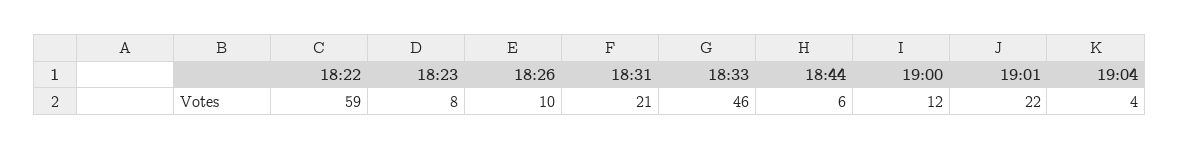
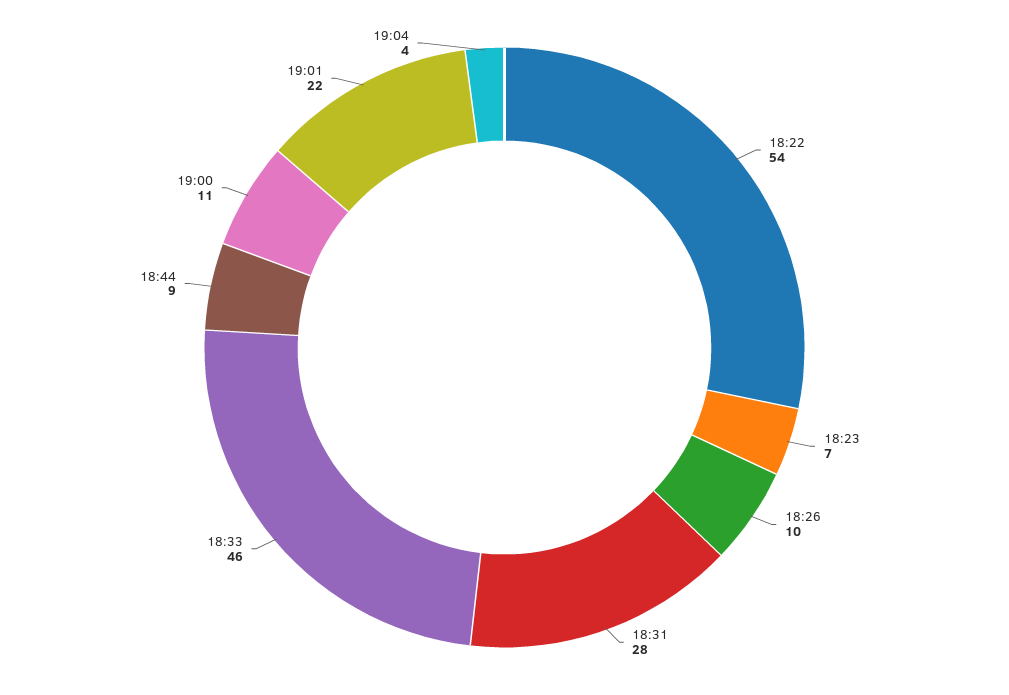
18:22: 59 -> 54
18:23: 8 -> 7
18:31: 21 -> 28
18:44: 6 -> 9
19:00: 12 -> 11

